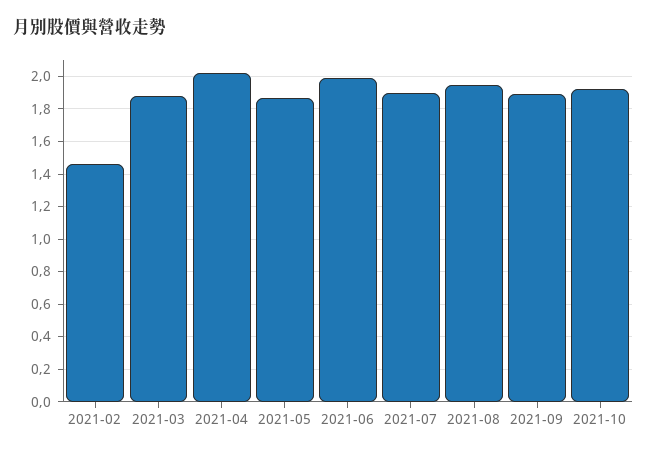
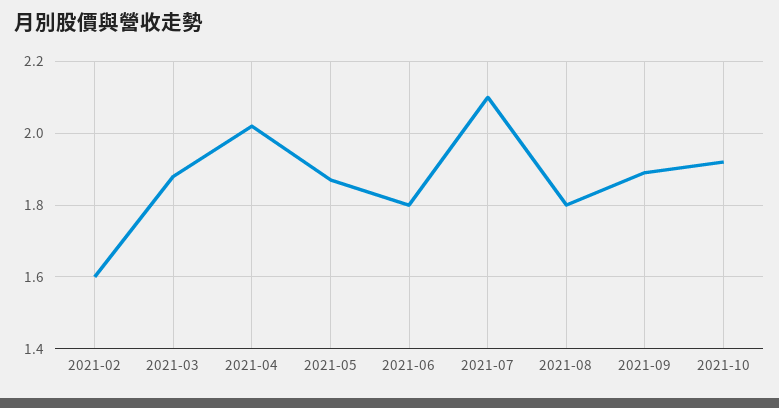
2021-02: 1.45 -> 1.6
2021-06: 2 -> 1.8
2021-07: 1.9 -> 2.1
2021-08: 1.95 -> 1.8

